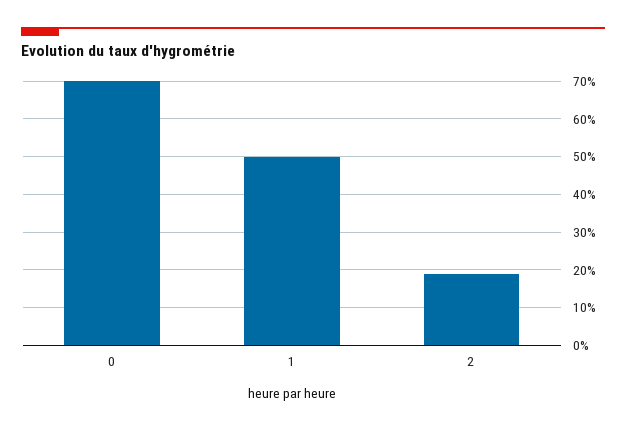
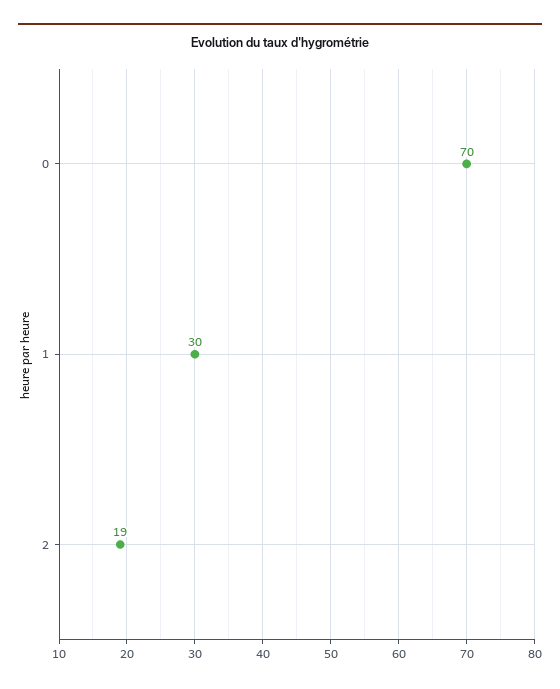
1: 50 -> 30

